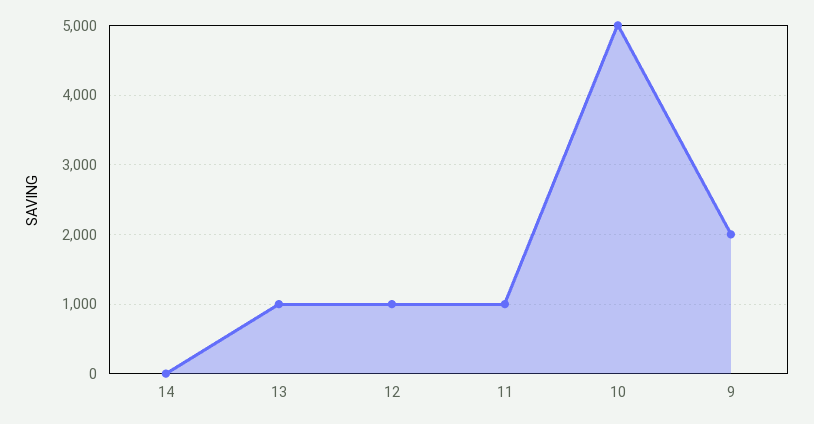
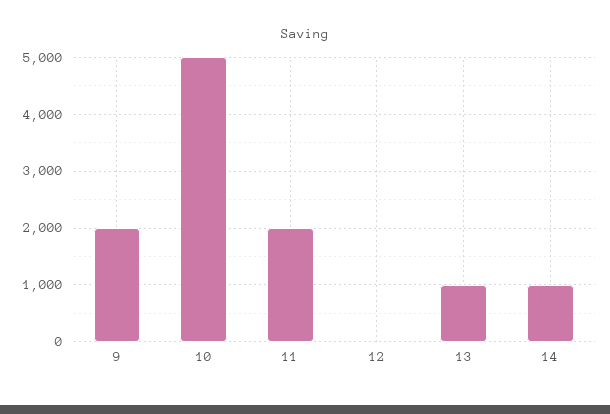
14: 0 -> 1000
12: 1000 -> 0
11: 1000 -> 2000

